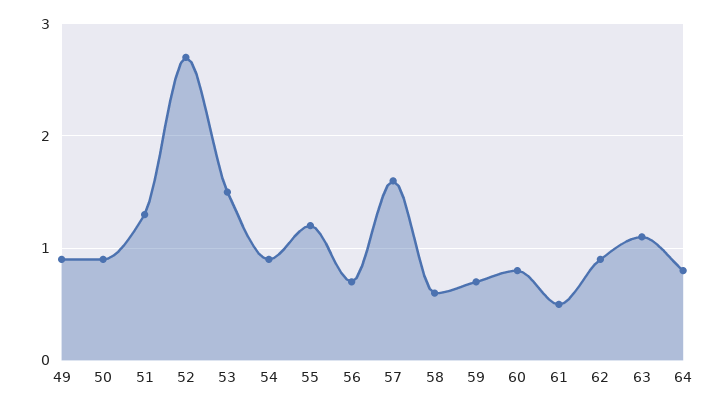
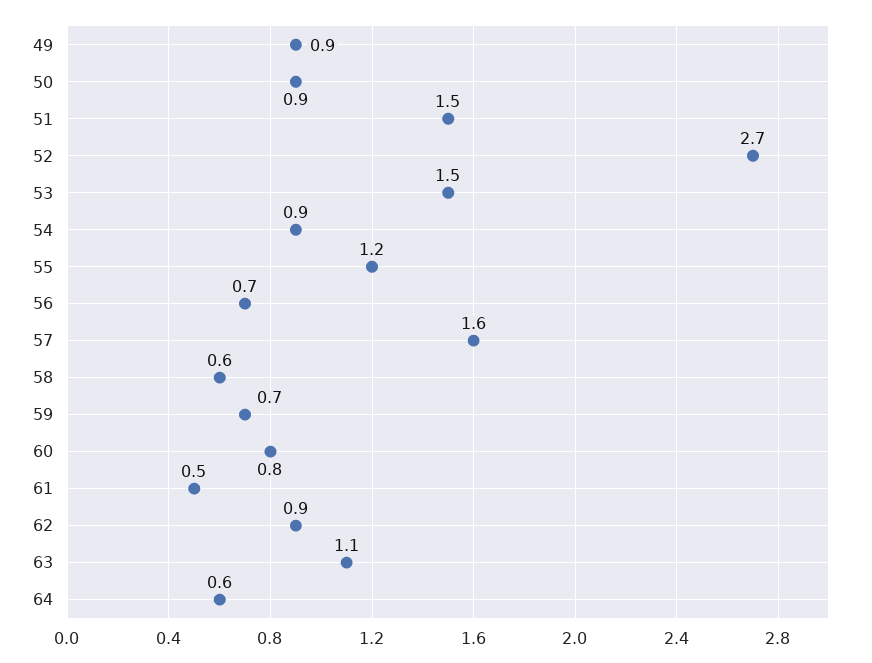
51: 1.3 -> 1.5
64: 0.8 -> 0.6

